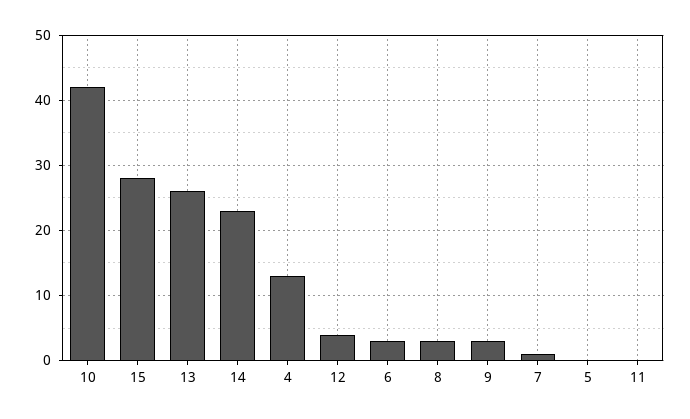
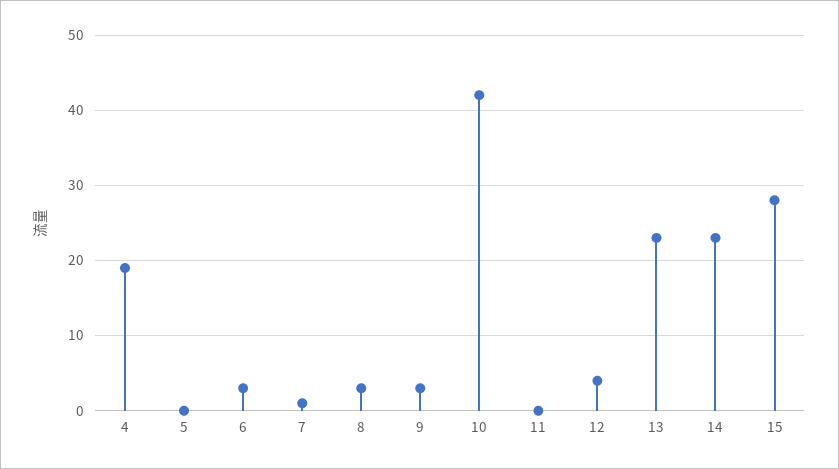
13: 26 -> 23
4: 13 -> 19

